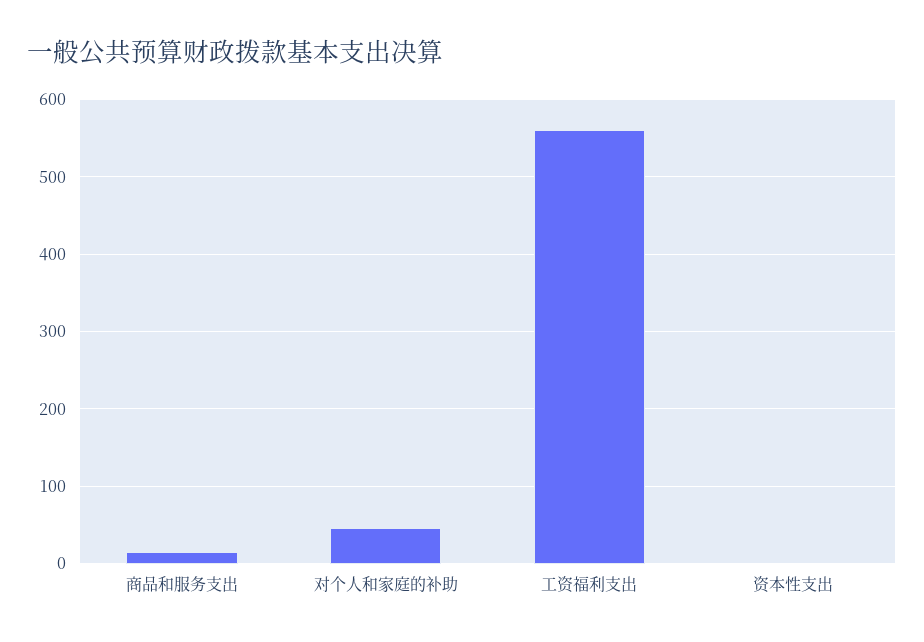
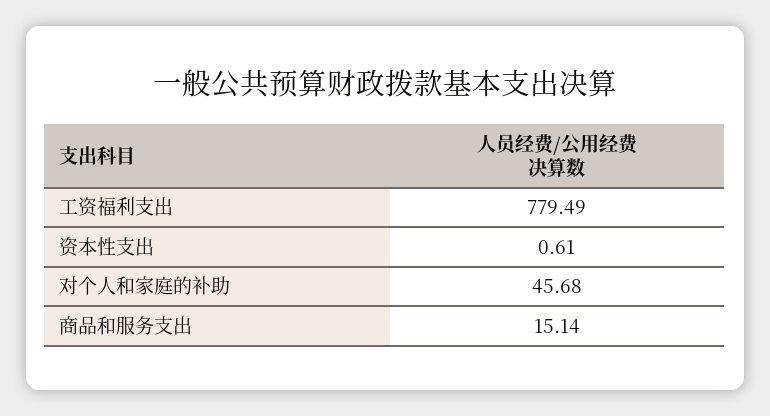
工资福利支出: 560 -> 779.49

